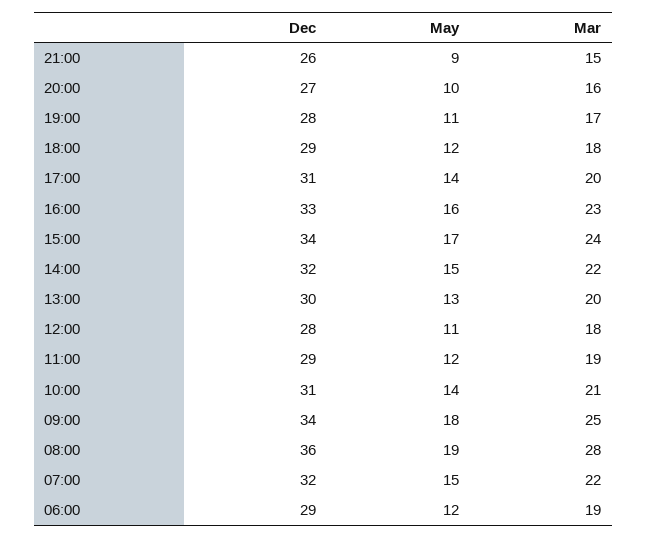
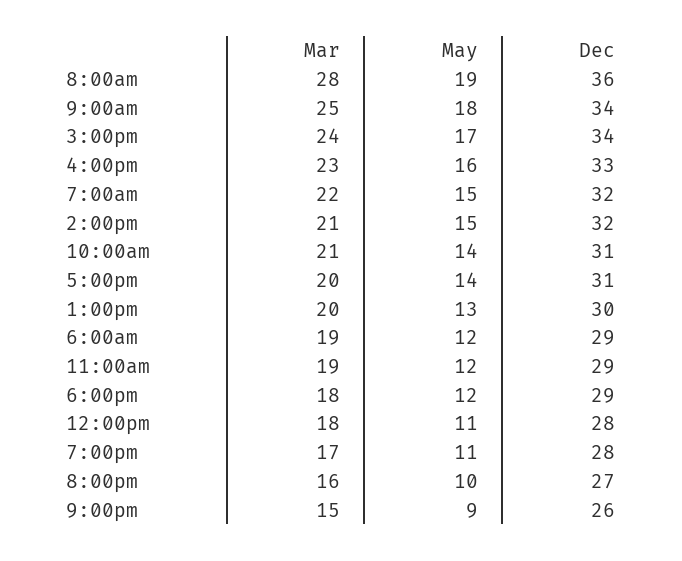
Mar, 14:00: 22 -> 21

